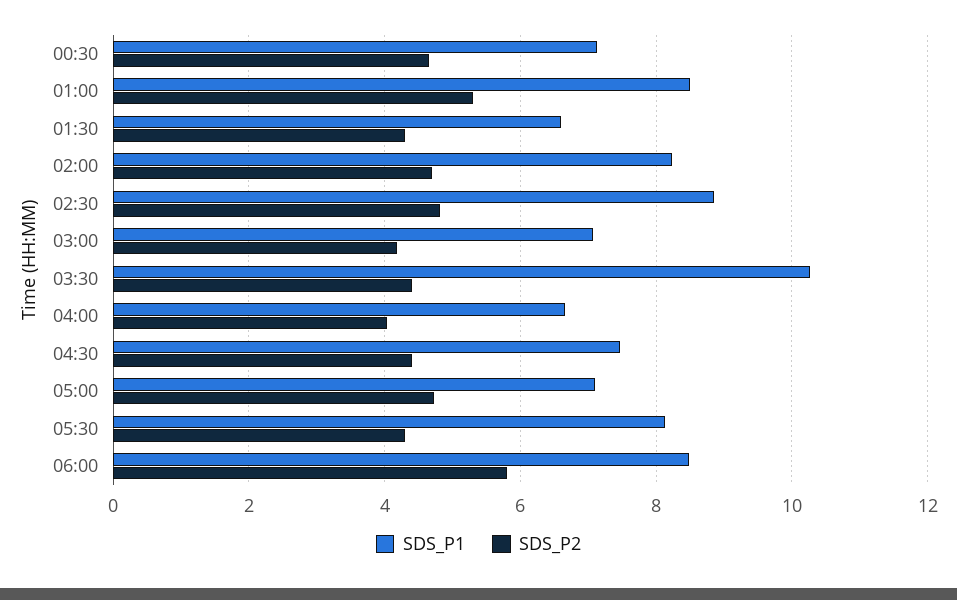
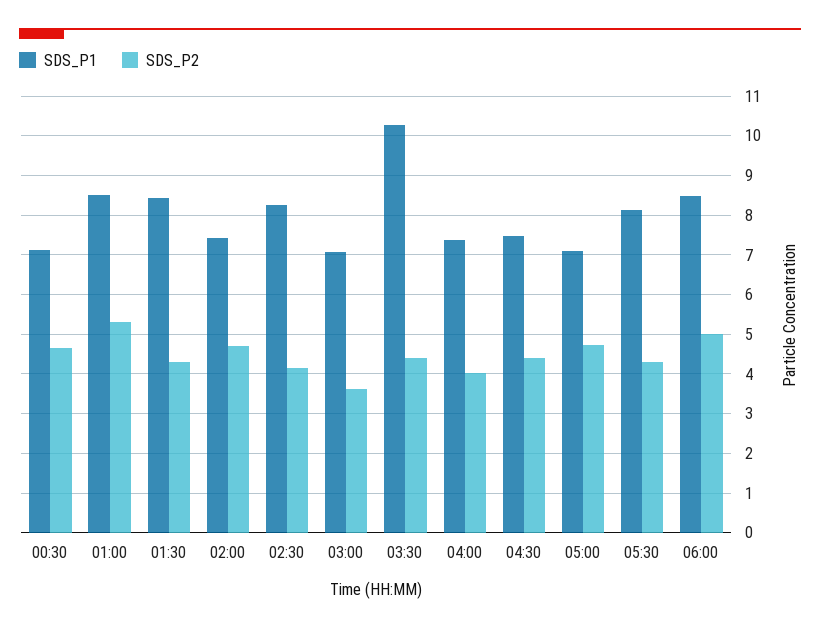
SDS_P1, 01:30: 6.6 -> 8.4
SDS_P1, 02:00: 8.2 -> 7.4
SDS_P1, 02:30: 8.8 -> 8.2
SDS_P2, 02:30: 4.8 -> 4.2
SDS_P2, 03:00: 4.2 -> 3.6
SDS_P1, 04:00: 6.6 -> 7.4
SDS_P2, 06:00: 5.8 -> 5

